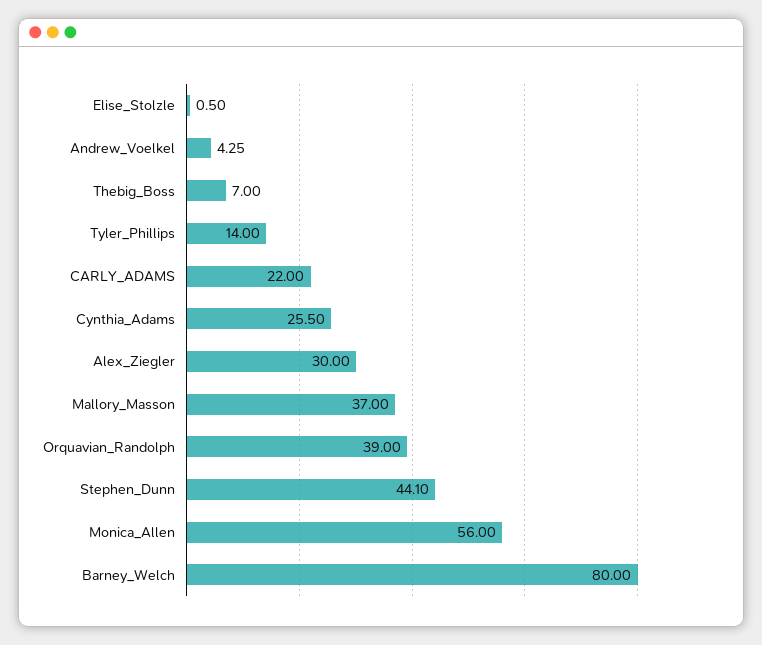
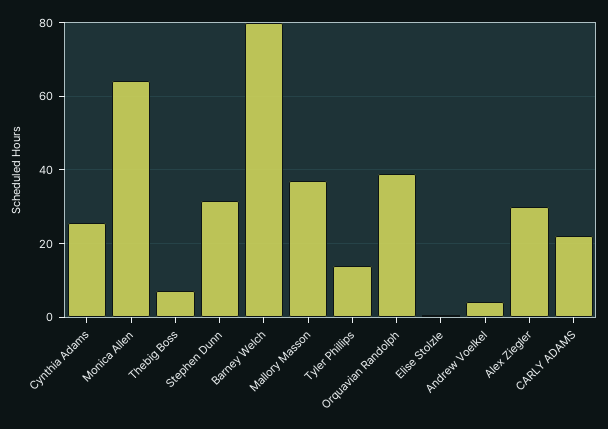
Stephen_Dunn: 44.1 -> 32
Monica_Allen: 56 -> 64

